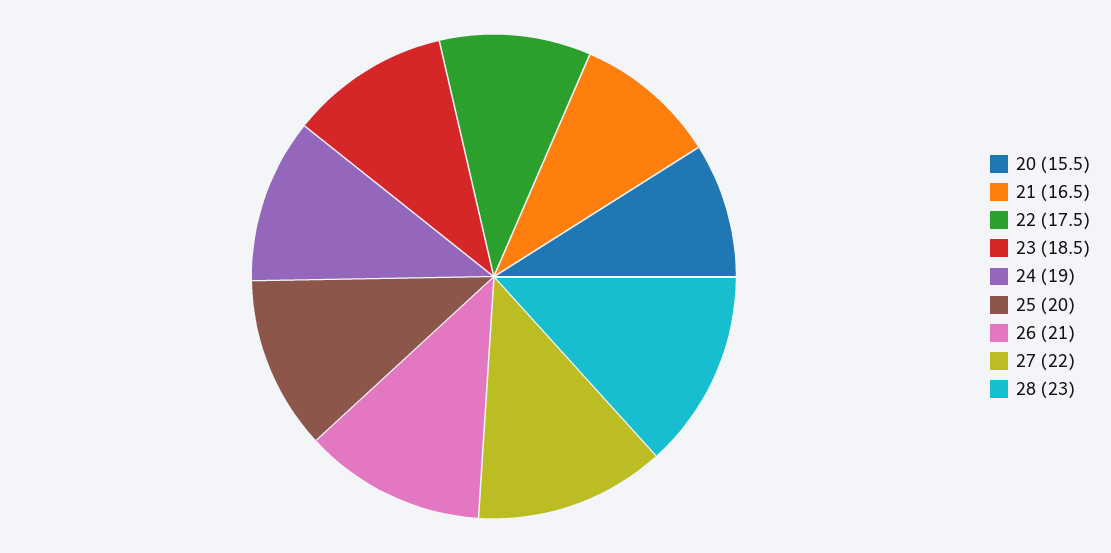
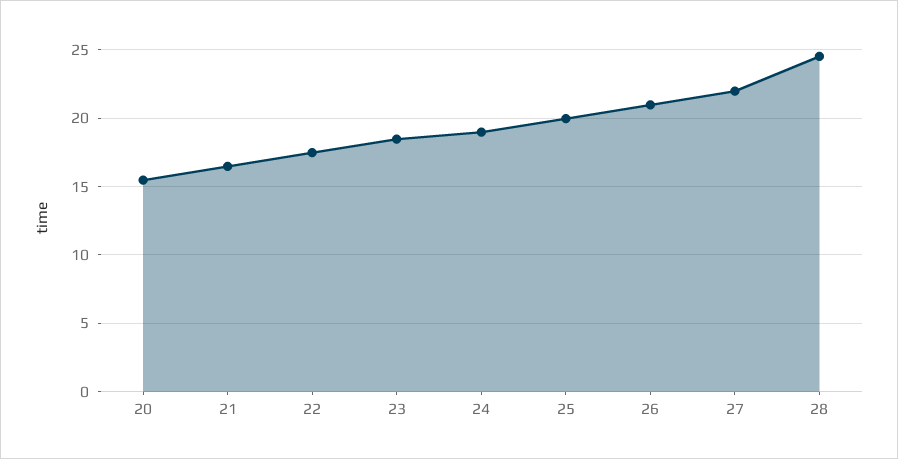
28: 23 -> 24.5

